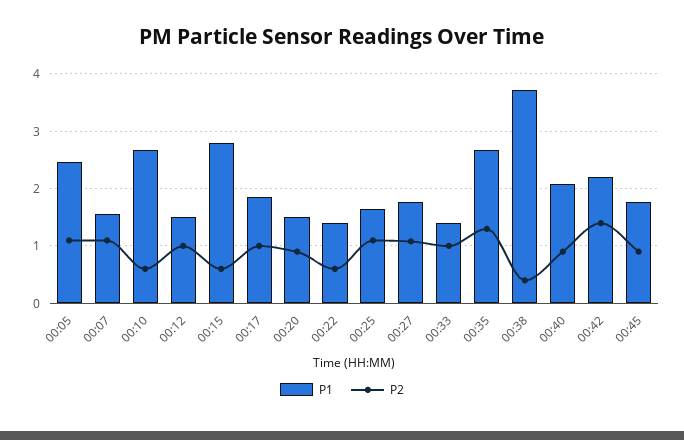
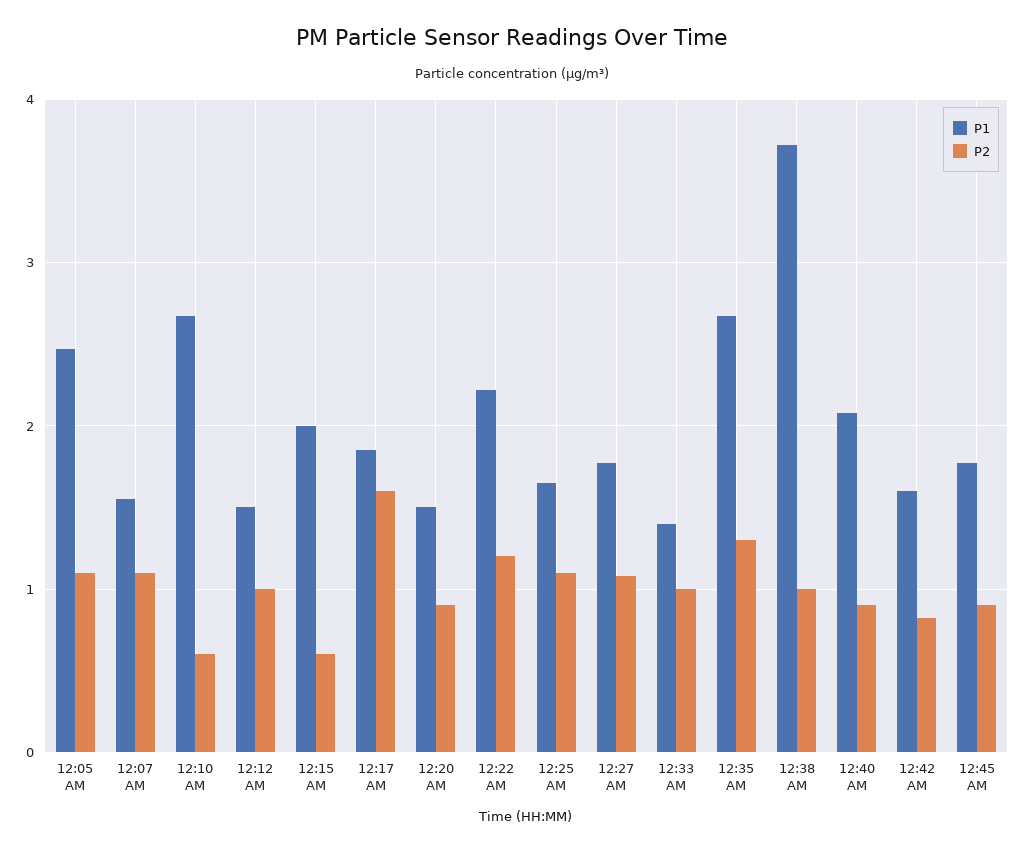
P1, 00:15: 2.8 -> 2
P2, 00:17: 1 -> 1.6
P1, 00:22: 1.4 -> 2.2
P2, 00:22: 0.6 -> 1.2
P2, 00:38: 0.4 -> 1
P1, 00:42: 2.2 -> 1.6
P2, 00:42: 1.4 -> 0.8

